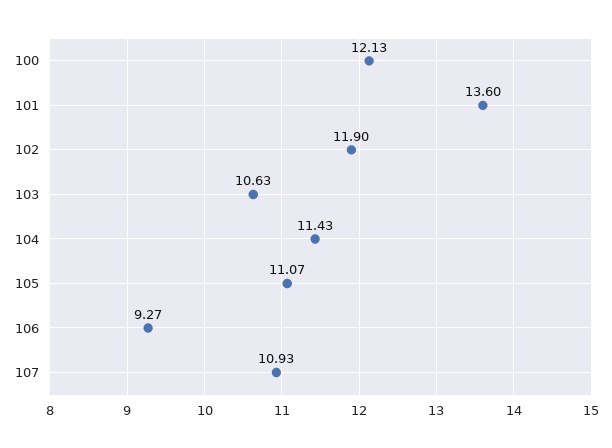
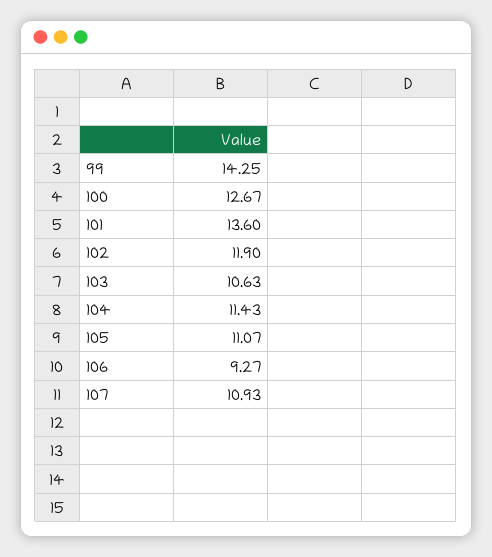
100: 12.13 -> 12.67
99: none -> 14.25

